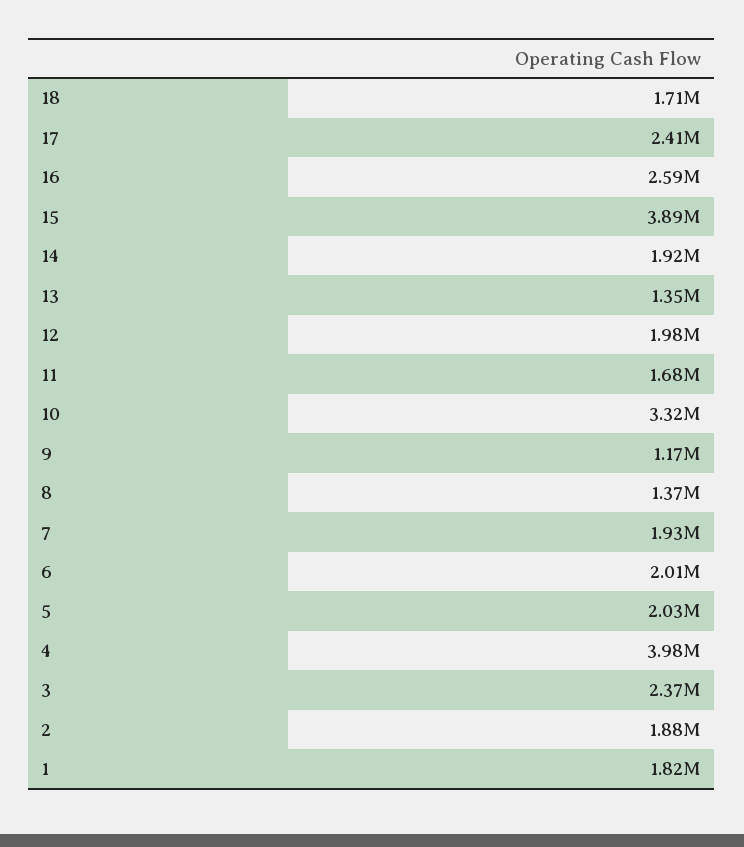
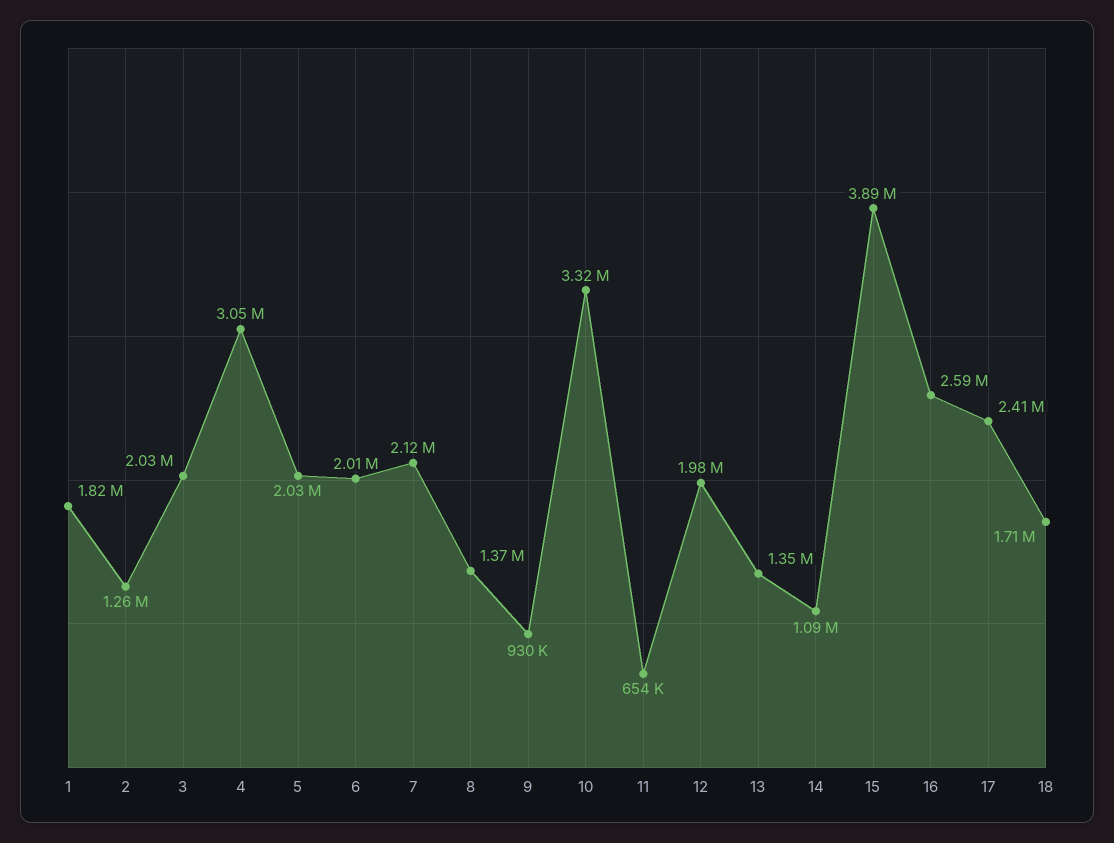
14: 1920000 -> 1090000
11: 1680000 -> 654000
9: 1170000 -> 930000
7: 1930000 -> 2120000
4: 3980000 -> 3050000
3: 2370000 -> 2030000
2: 1880000 -> 1260000

